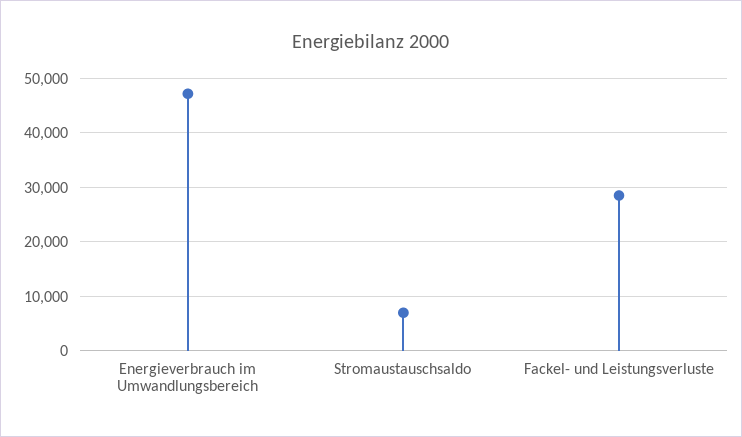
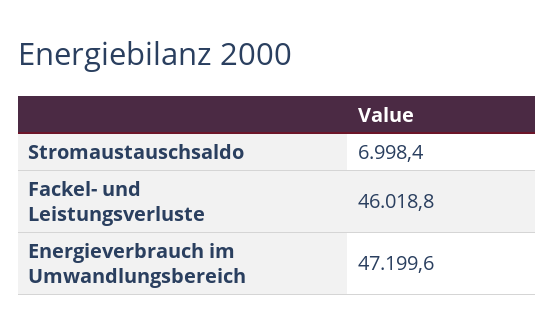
Fackel- und Leistungsverluste: 28000 -> 46018.8

